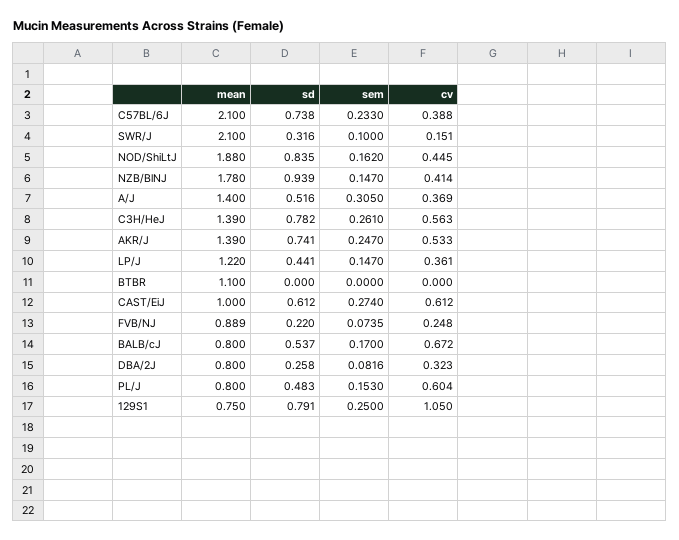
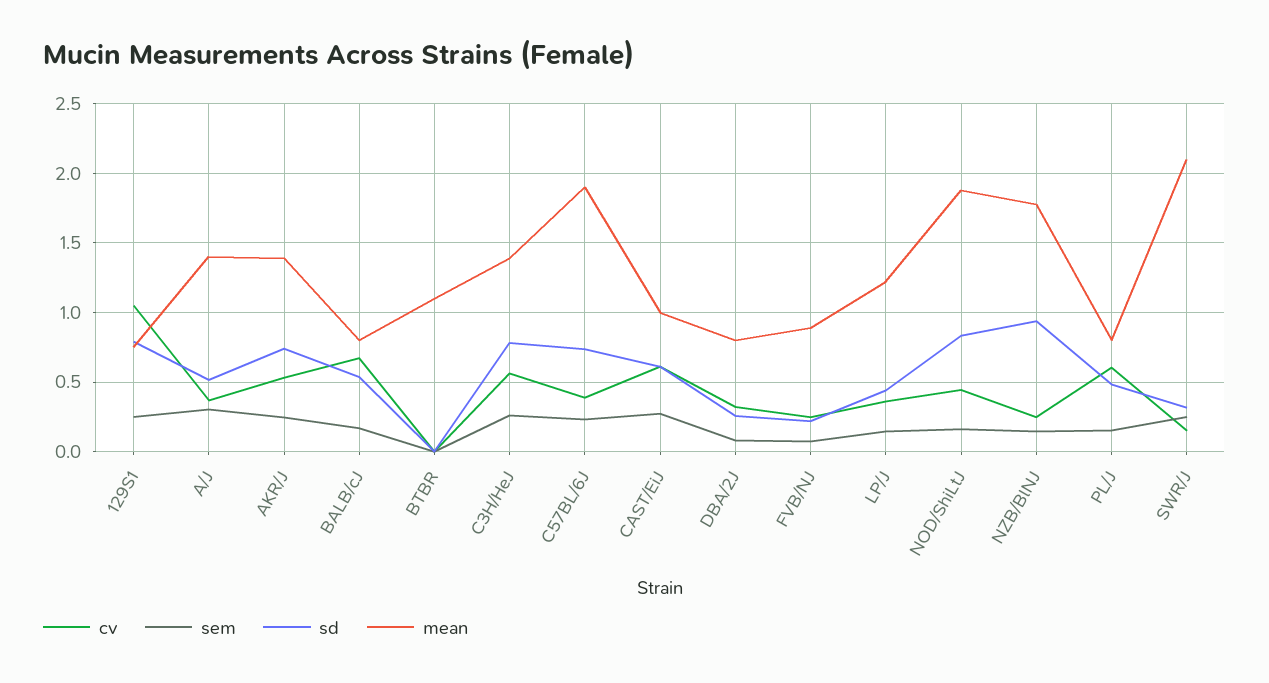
mean, C57BL/6J: 2.1 -> 1.9
sem, SWR/J: 0.1 -> 0.25
cv, NZB/BlNJ: 0.414 -> 0.25

